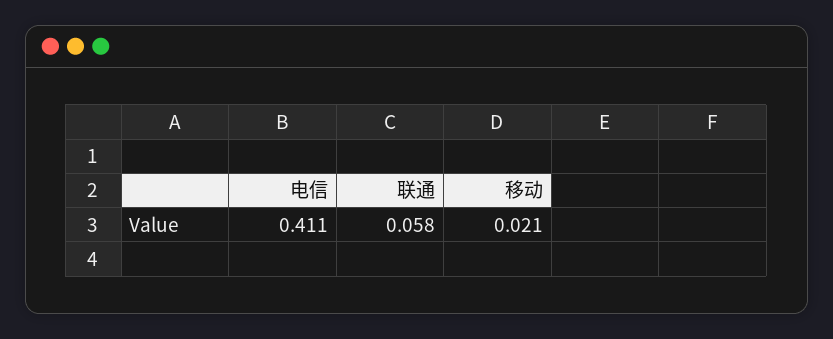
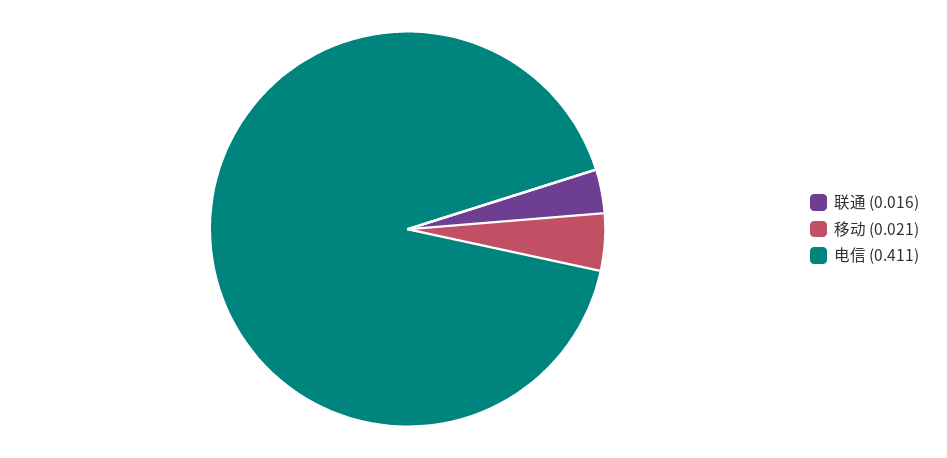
联通: 0.058 -> 0.016

